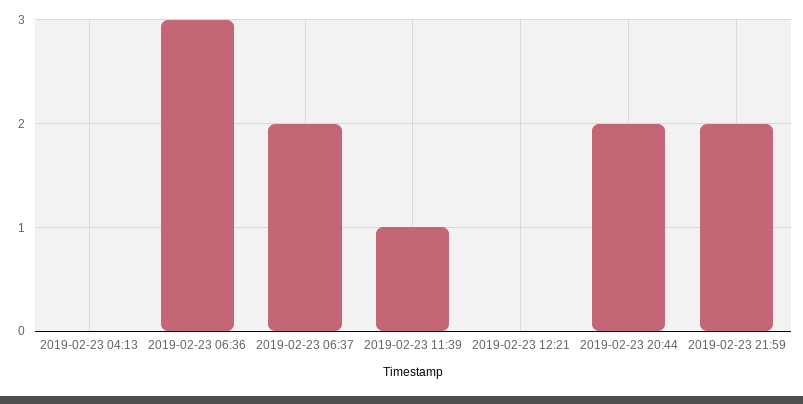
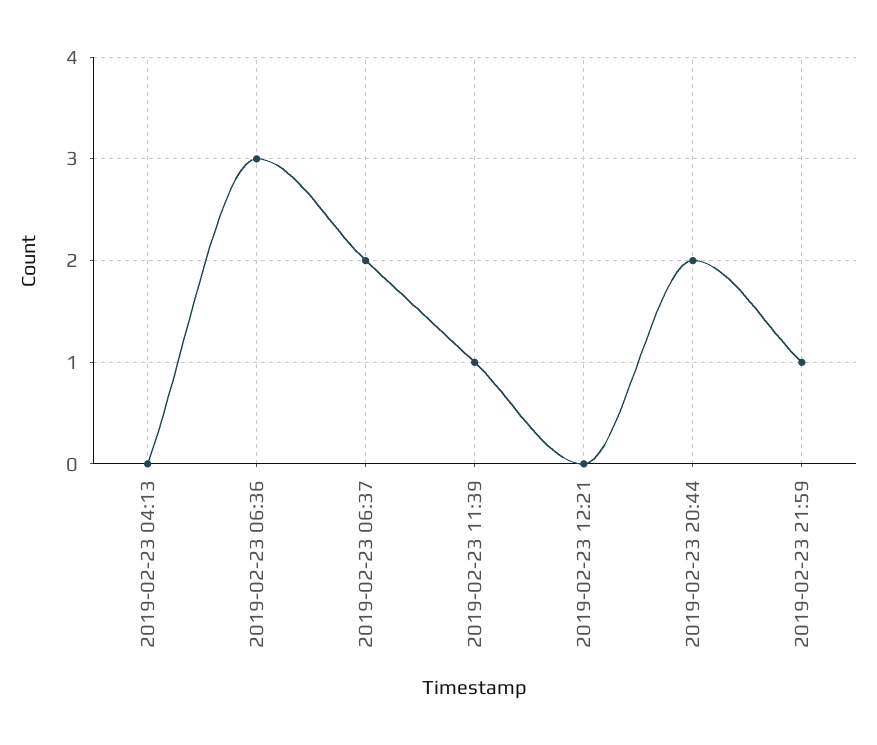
2019-02-23 21:59: 2 -> 1

